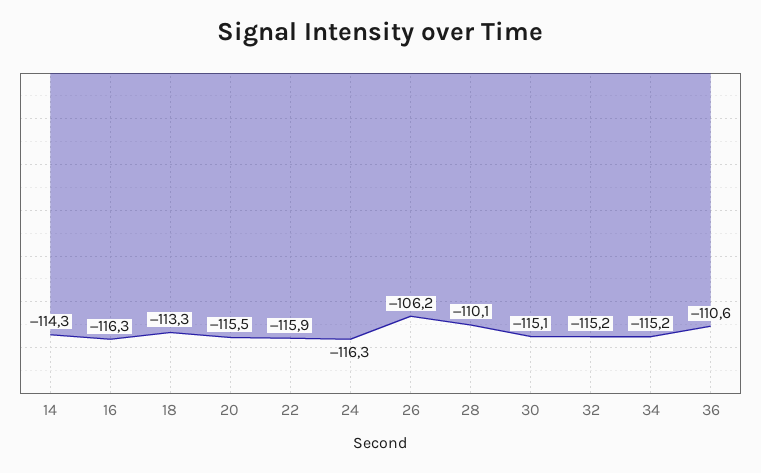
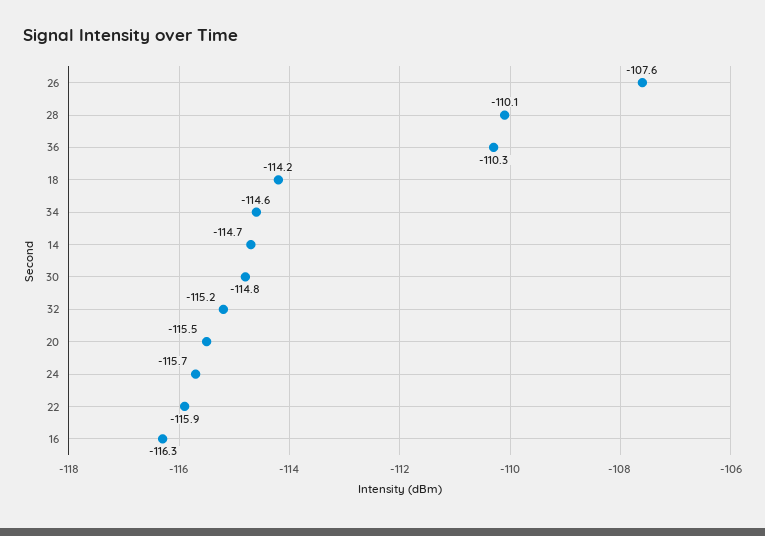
14: -114.3 -> -114.7
18: -113.3 -> -114.2
24: -116.3 -> -115.7
26: -106.2 -> -107.6
30: -115.1 -> -114.8
34: -115.2 -> -114.6
36: -110.6 -> -110.3

